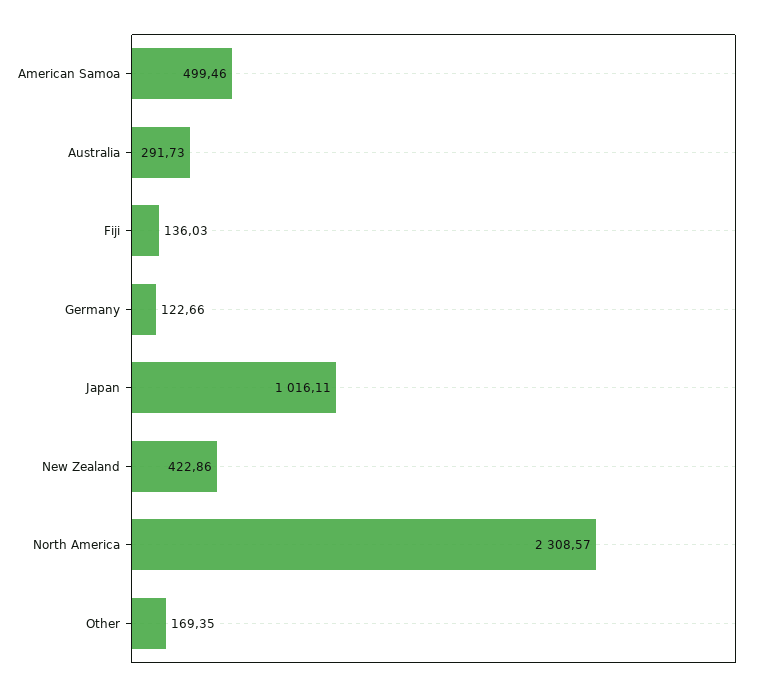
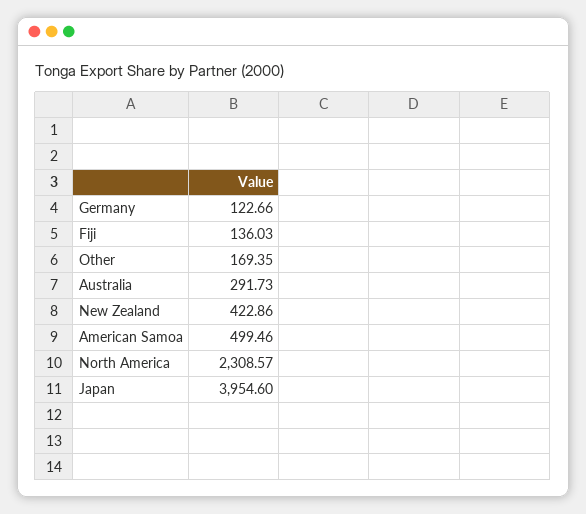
Japan: 1016.11 -> 3954.6

